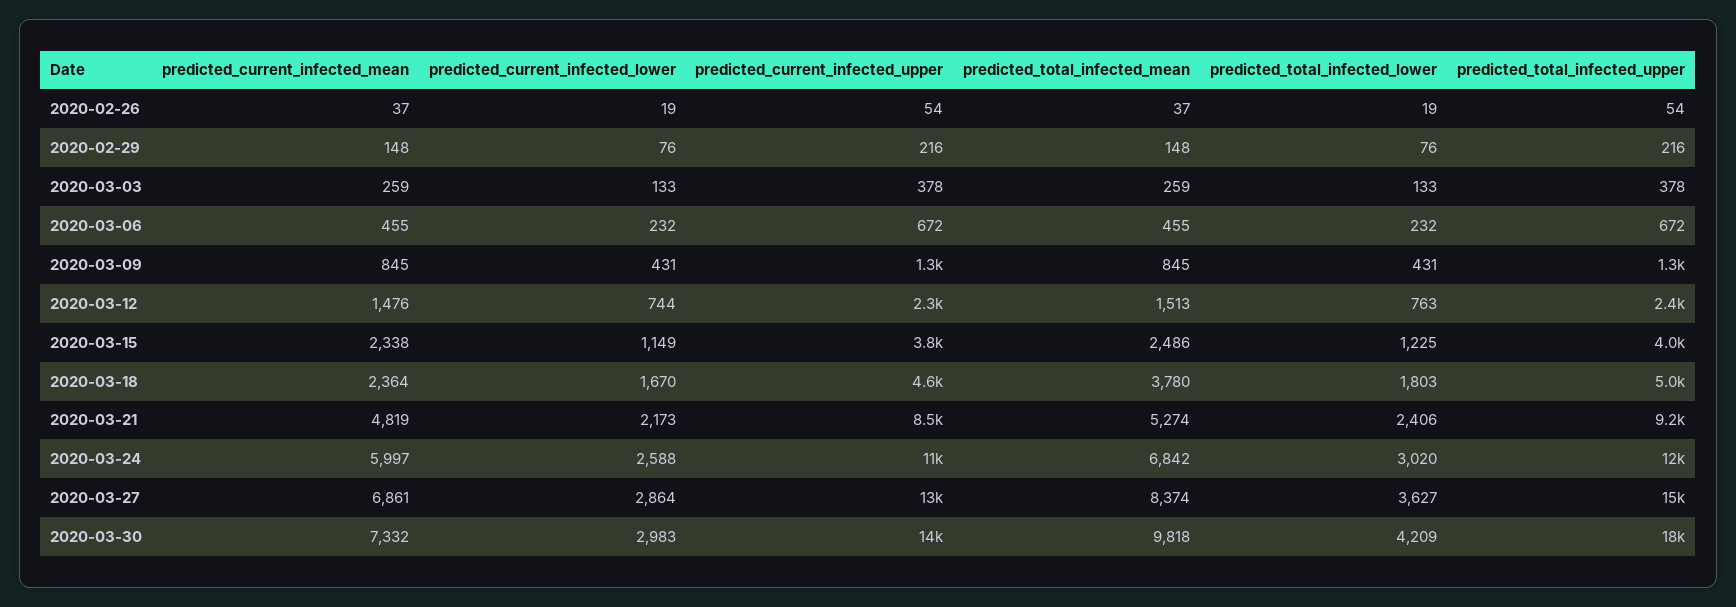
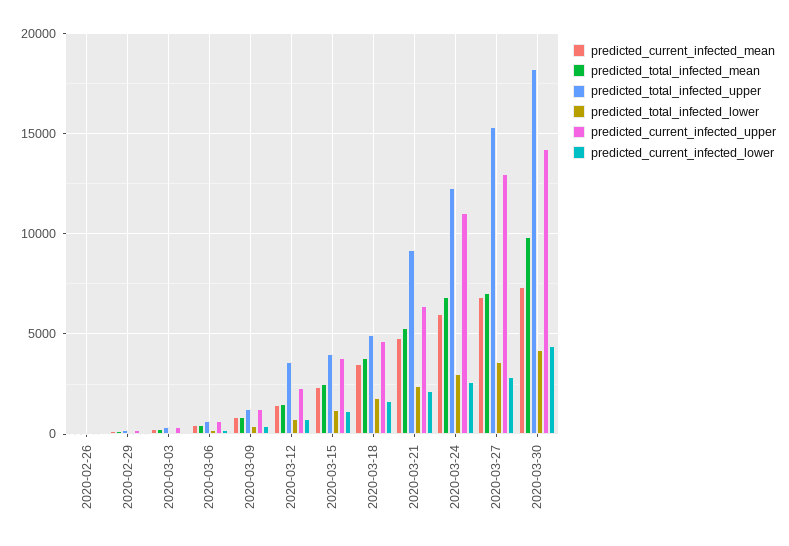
predicted_total_infected_upper, 2020-03-12: 2400 -> 3500
predicted_current_infected_mean, 2020-03-18: 2364 -> 3500
predicted_current_infected_upper, 2020-03-21: 8500 -> 6500
predicted_total_infected_mean, 2020-03-27: 8374 -> 7000
predicted_current_infected_lower, 2020-03-30: 2983 -> 4500

